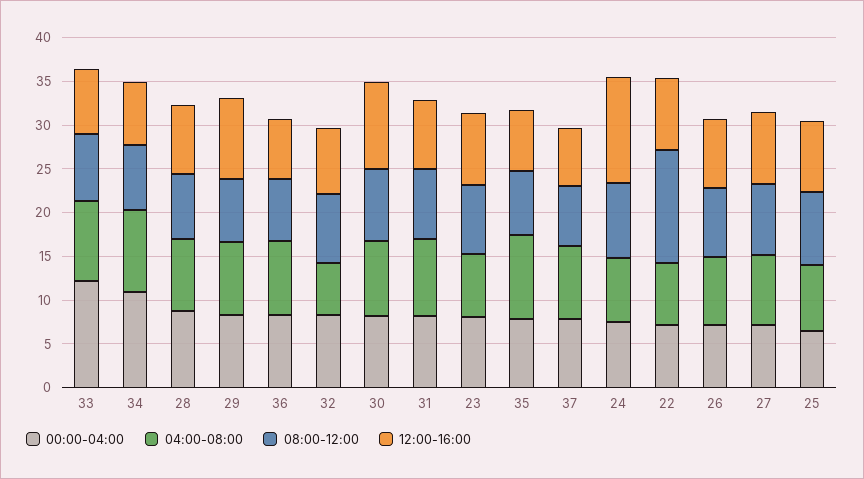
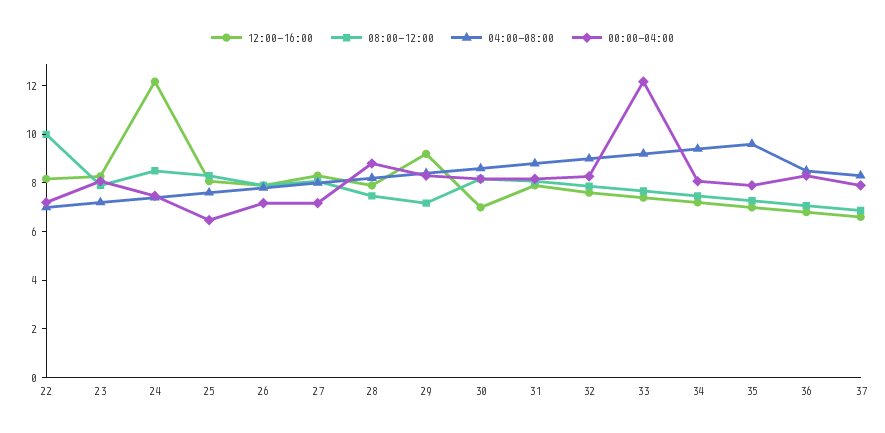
00:00-04:00, 34: 11 -> 8
04:00-08:00, 32: 6 -> 9
12:00-16:00, 30: 10 -> 7
08:00-12:00, 22: 13 -> 10

